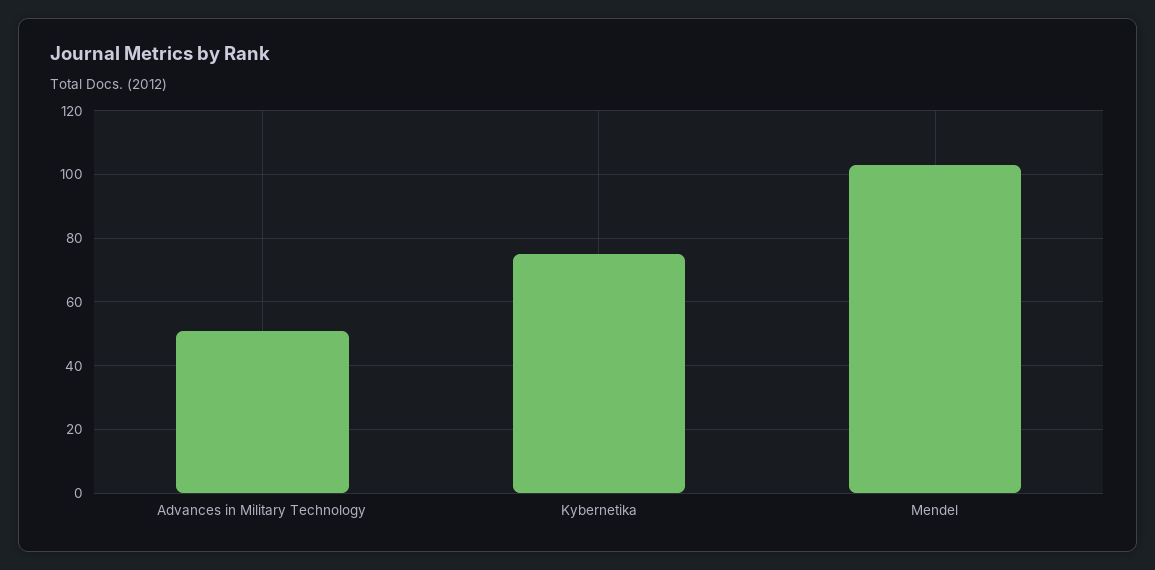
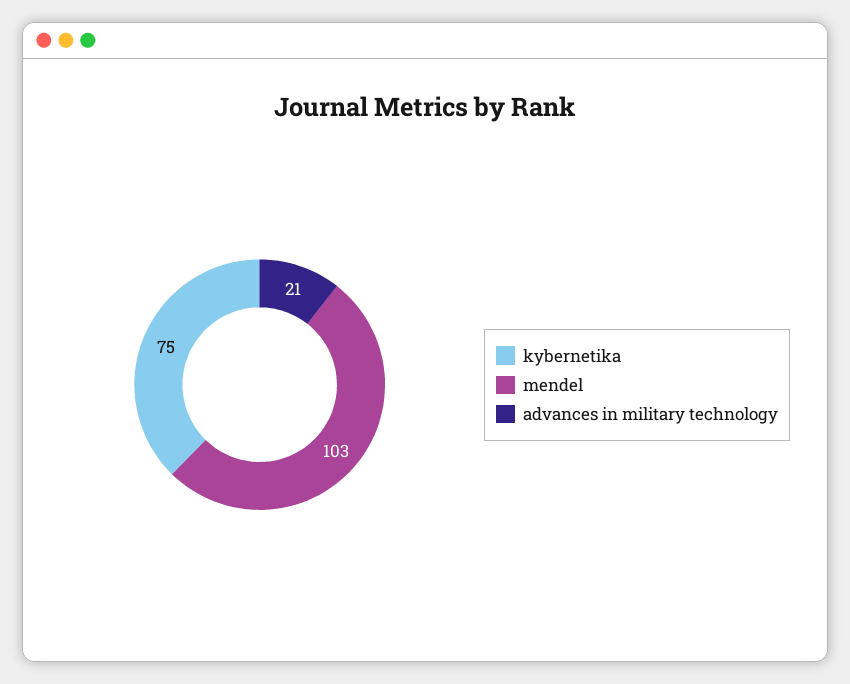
Advances in Military Technology: 50 -> 21

